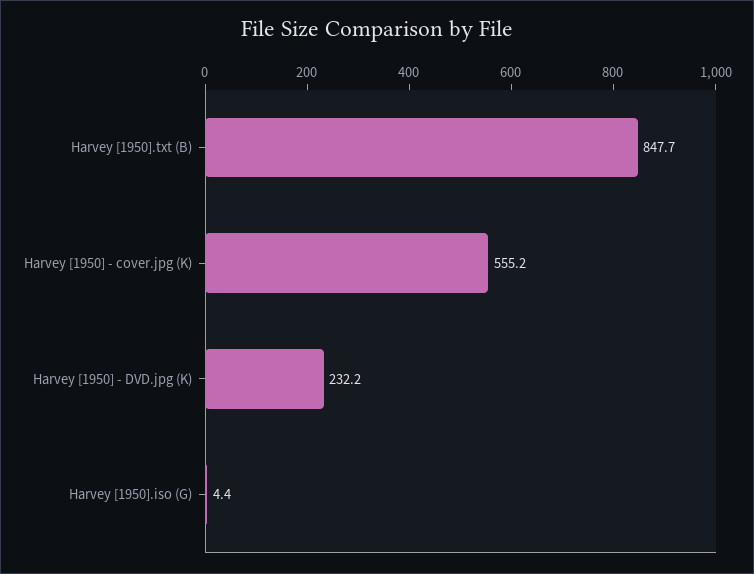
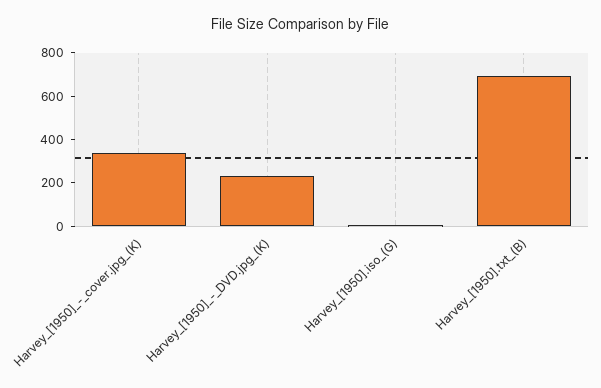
Harvey [1950].txt (B): 847.7 -> 700
Harvey [1950] - cover.jpg (K): 555.2 -> 350

